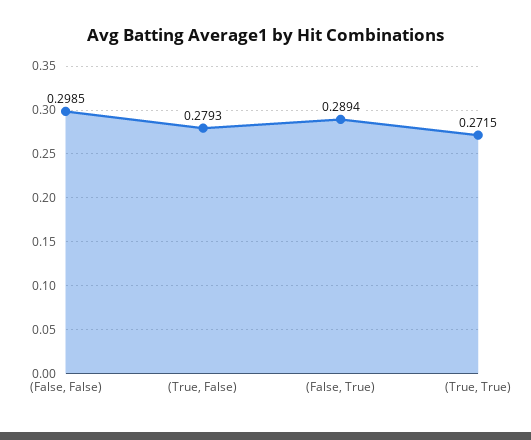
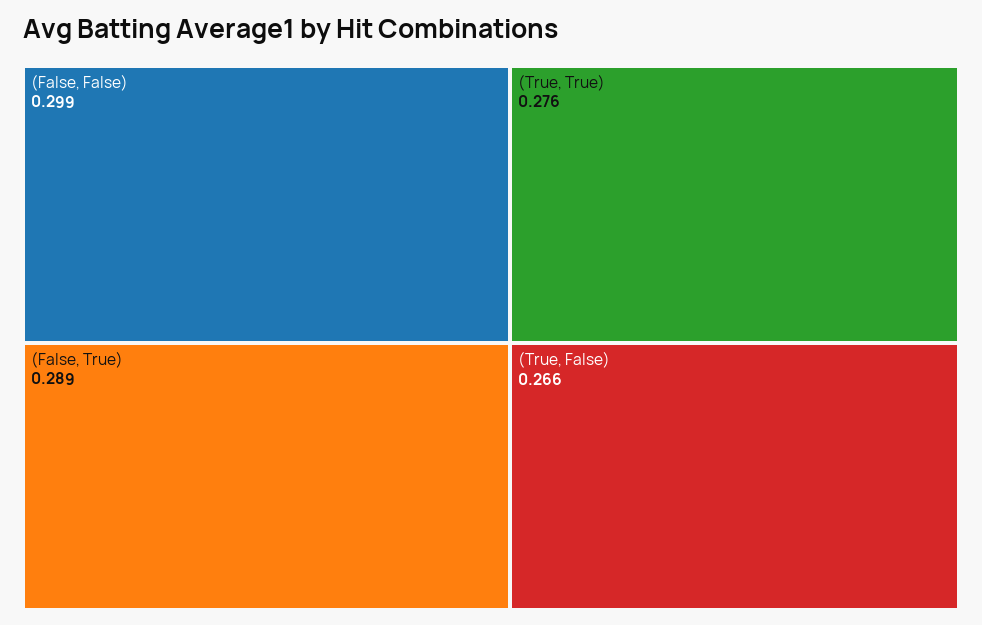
(True, False): 0.2793 -> 0.266
(True, True): 0.2715 -> 0.276

